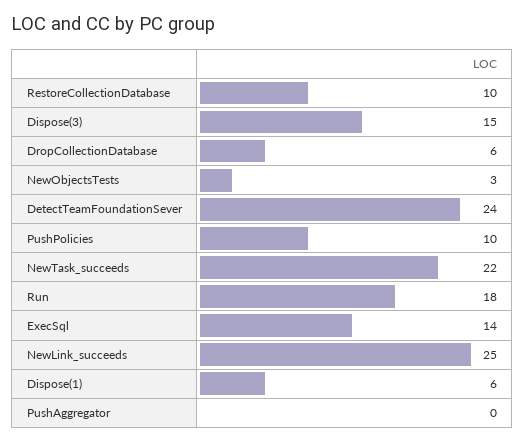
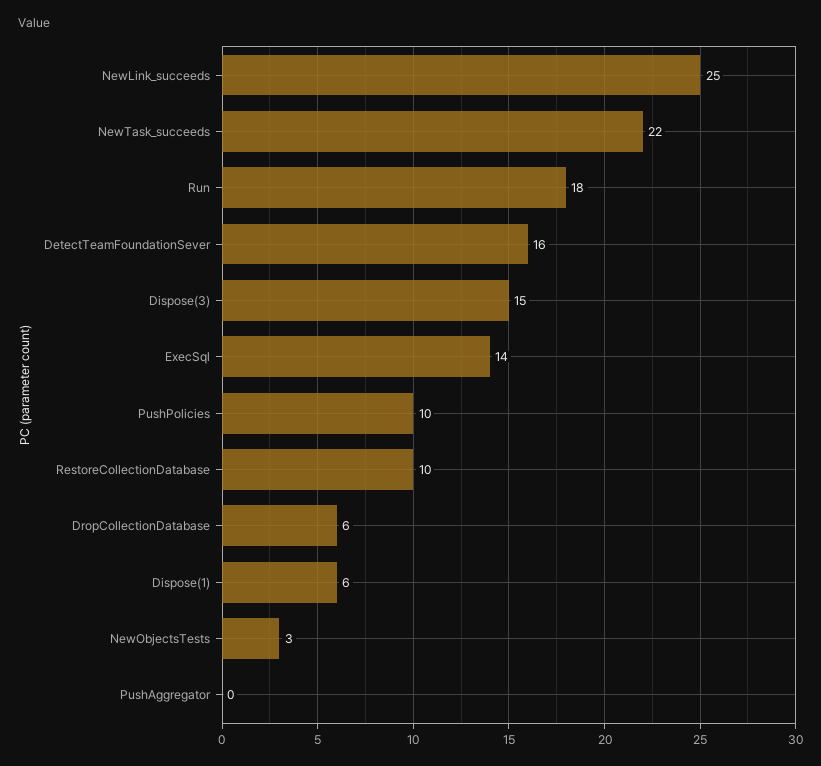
DetectTeamFoundationSever: 24 -> 16

